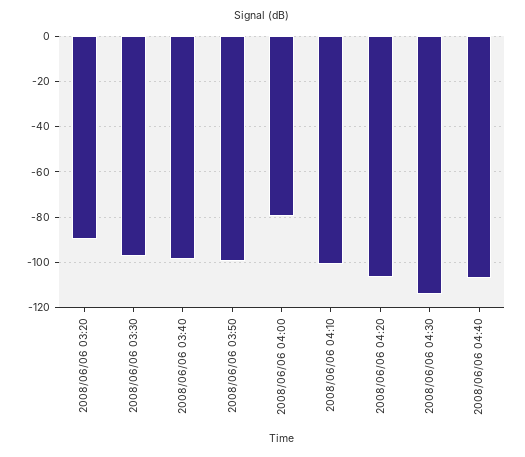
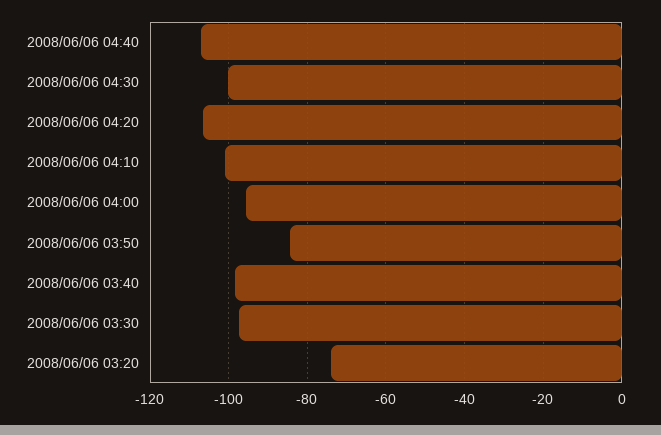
2008/06/06 03:20: -90 -> -74
2008/06/06 03:50: -100 -> -84
2008/06/06 04:00: -80 -> -96
2008/06/06 04:30: -115 -> -100

